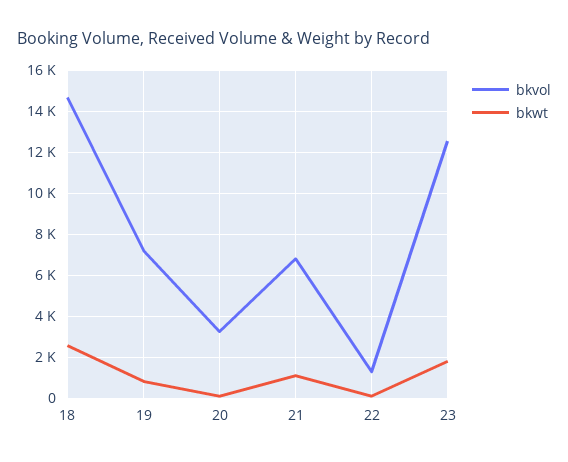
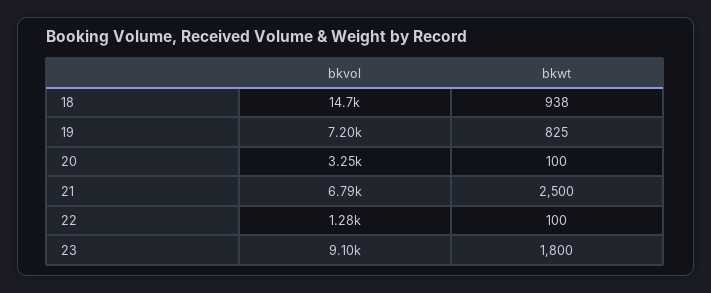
bkwt, 18: 2500 -> 938
bkwt, 21: 1000 -> 2500
bkvol, 23: 12500 -> 9100

